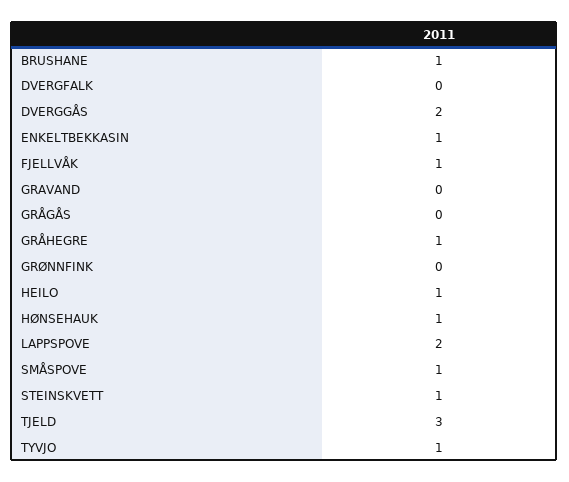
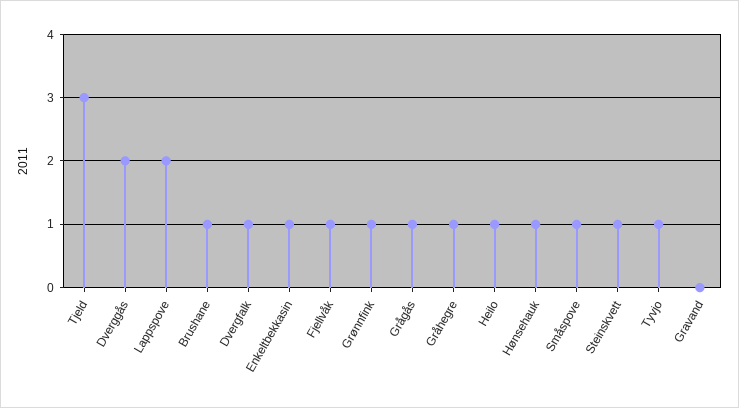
DVERGFALK: 0 -> 1
GRÅGÅS: 0 -> 1
GRØNNFINK: 0 -> 1

